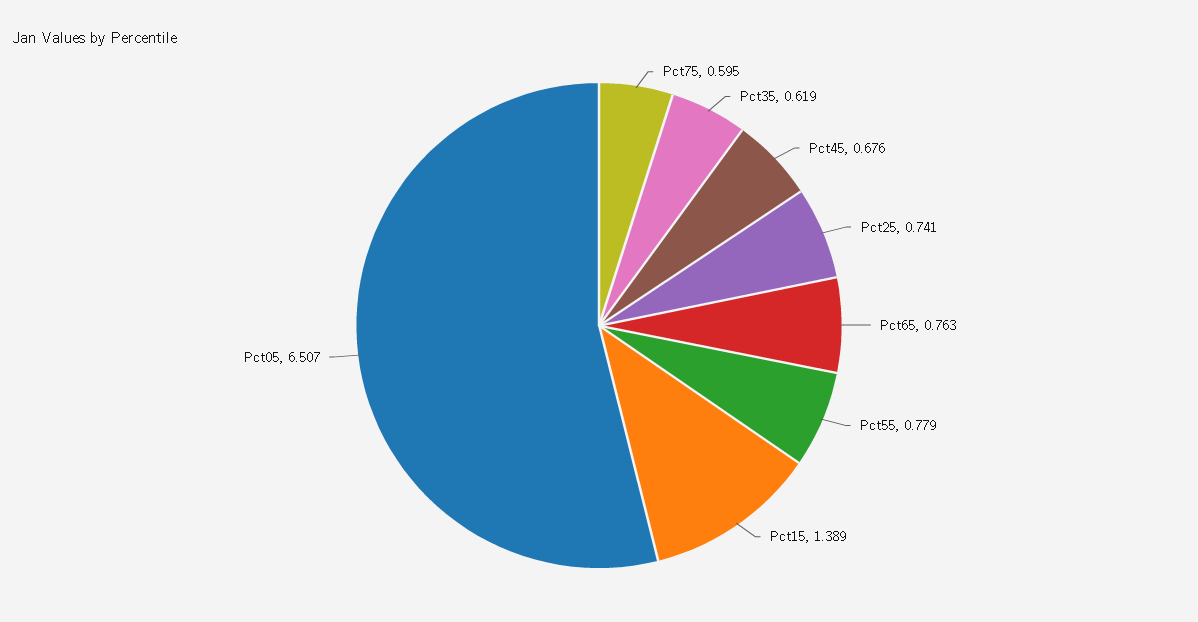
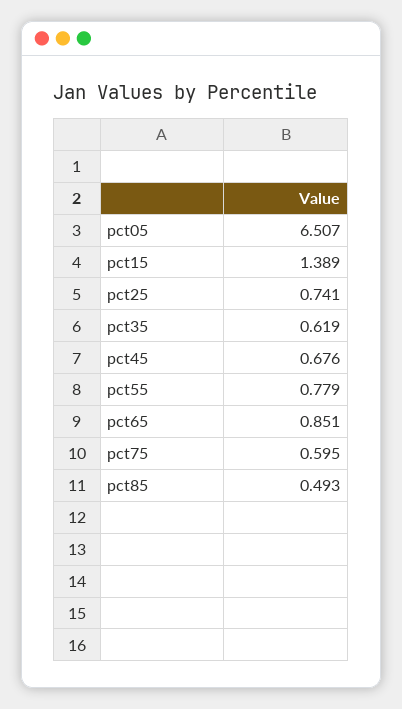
Pct65: 0.763 -> 0.851
pct85: none -> 0.493

